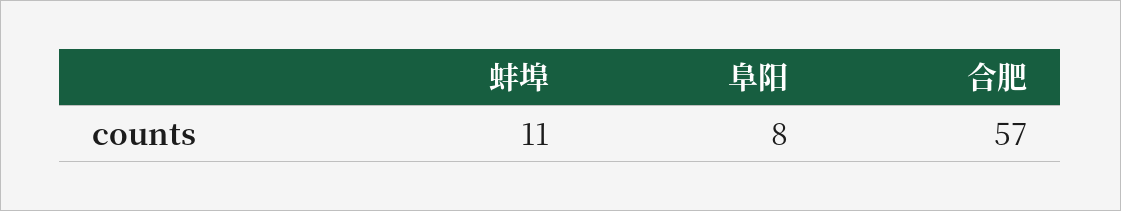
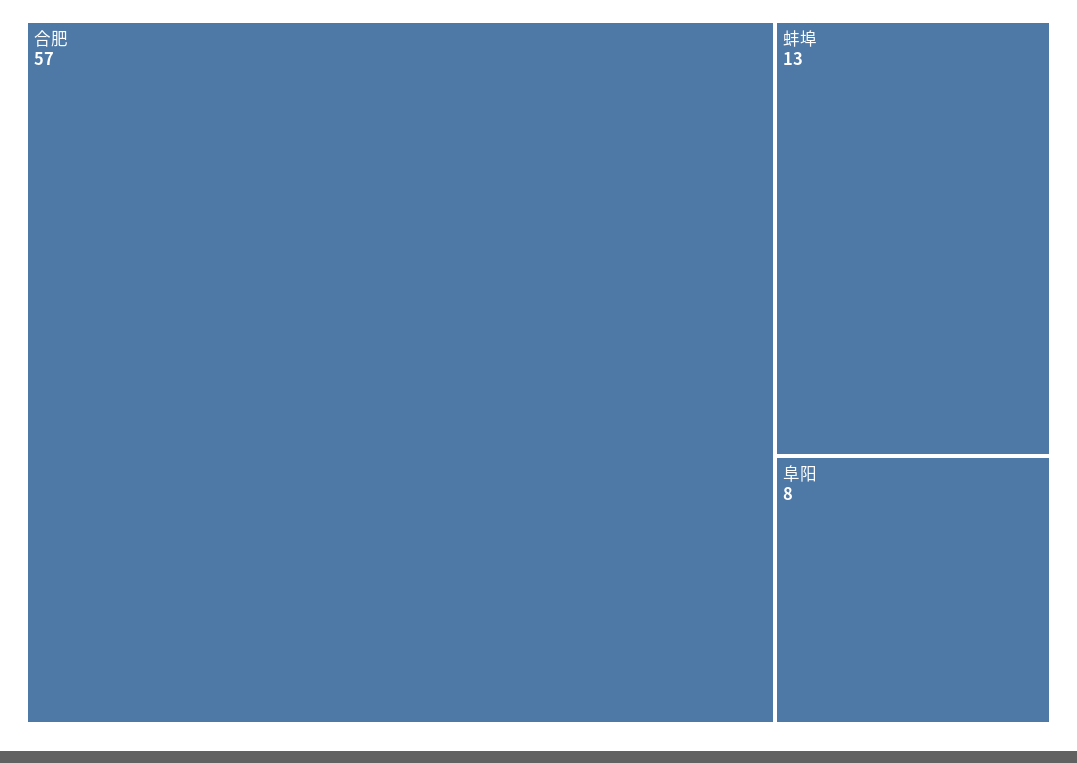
蚌埠: 11 -> 13

